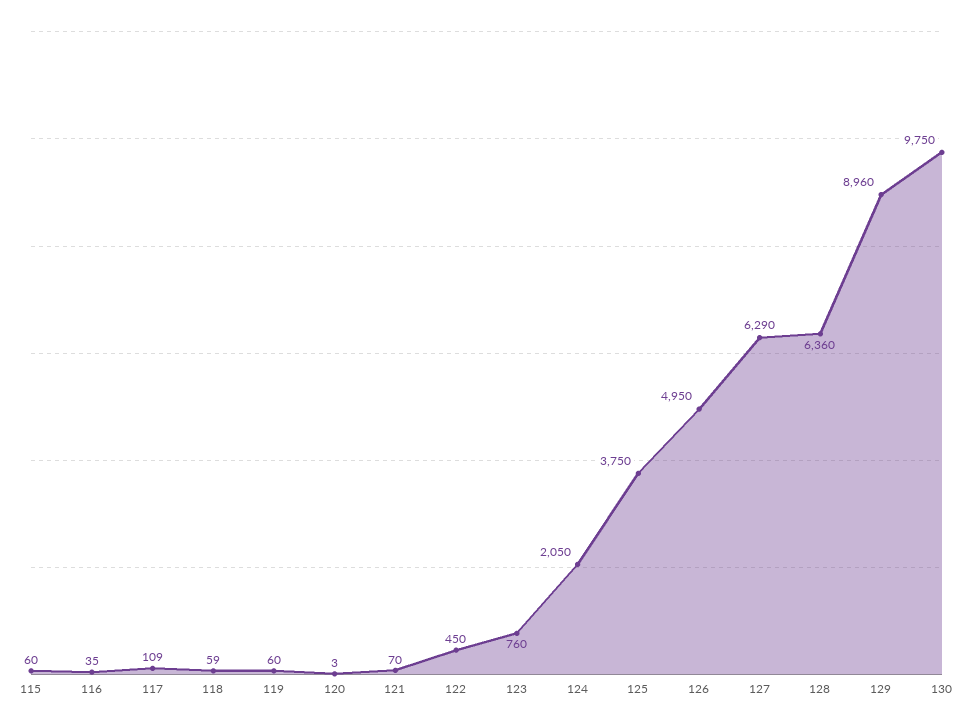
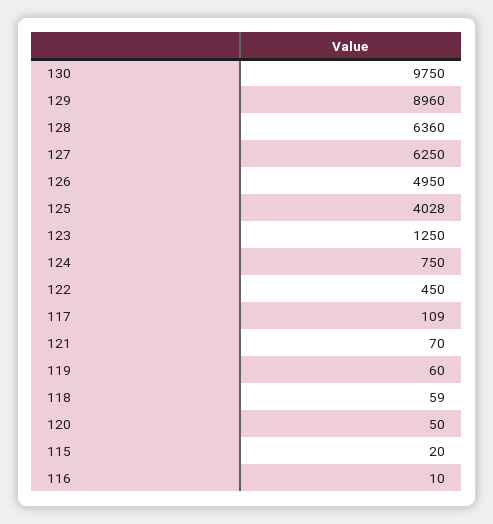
115: 60 -> 20
116: 35 -> 10
120: 3 -> 50
123: 760 -> 1250
124: 2050 -> 750
125: 3750 -> 4028
127: 6290 -> 6250

